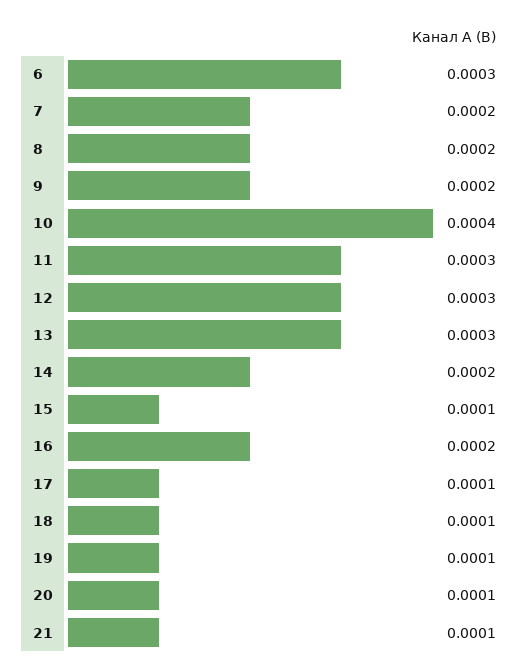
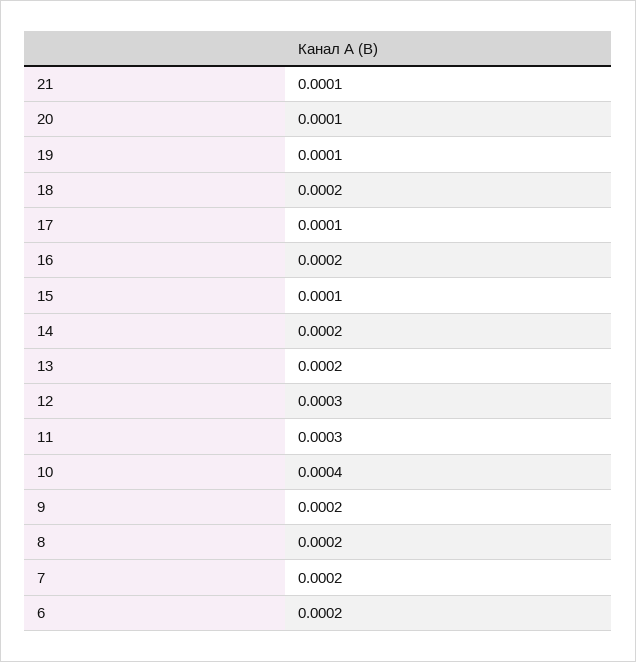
6: 0.0003 -> 0.0002
13: 0.0003 -> 0.0002
18: 0.0001 -> 0.0002

